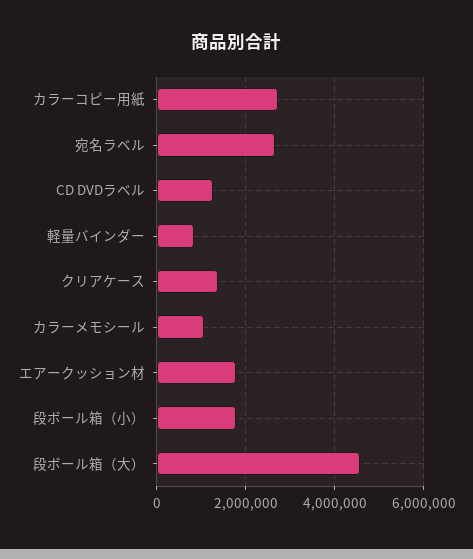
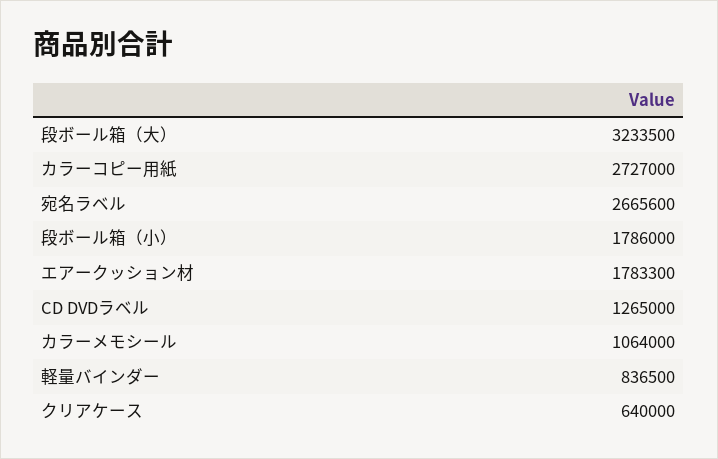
クリアケース: 1400000 -> 640000
段ボール箱（大）: 4600000 -> 3233500

